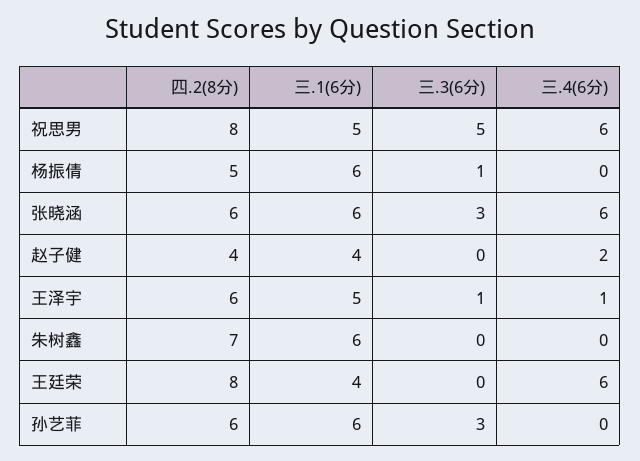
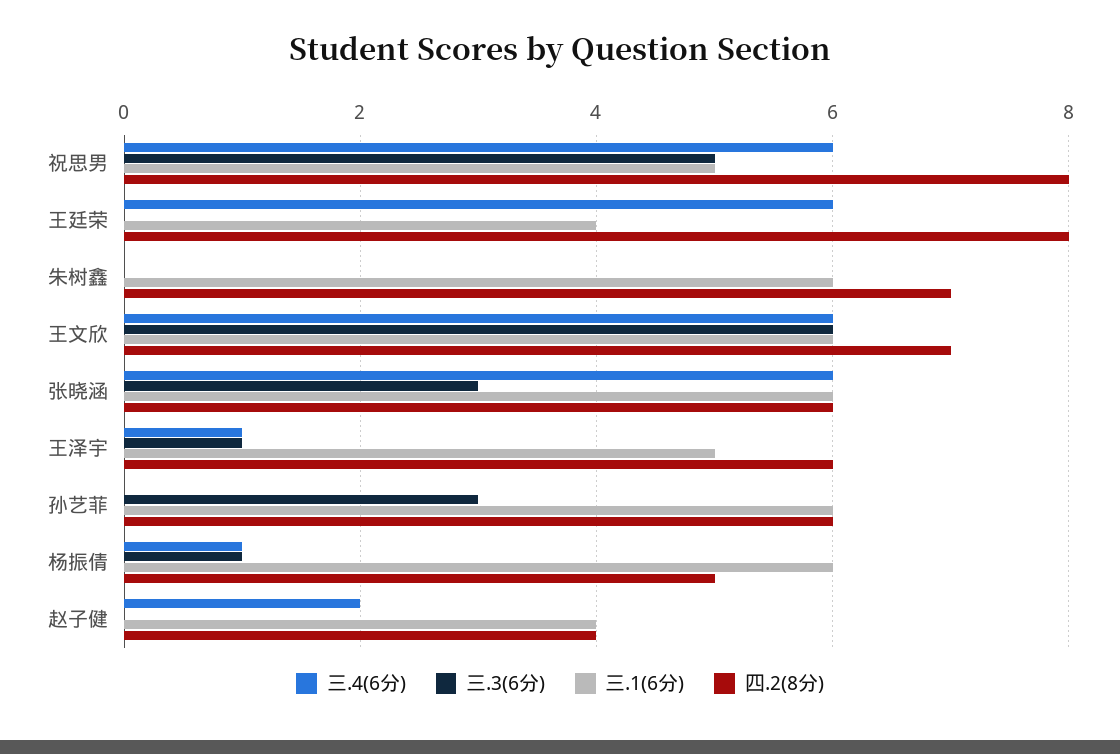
三.4(6分), 杨振倩: 0 -> 1
三.4(6分), 王文欣: none -> 6
三.3(6分), 王文欣: none -> 6
三.1(6分), 王文欣: none -> 6
四.2(8分), 王文欣: none -> 7

